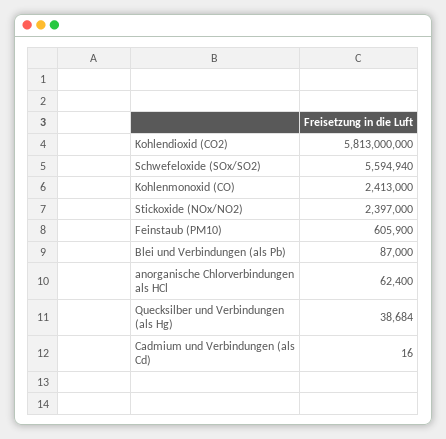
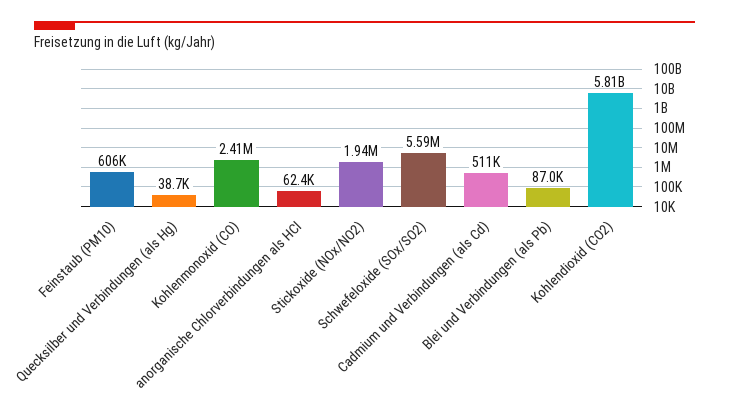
Stickoxide (NOx/NO2): 2397000 -> 1940000
Cadmium und Verbindungen (als Cd): 16 -> 511000

